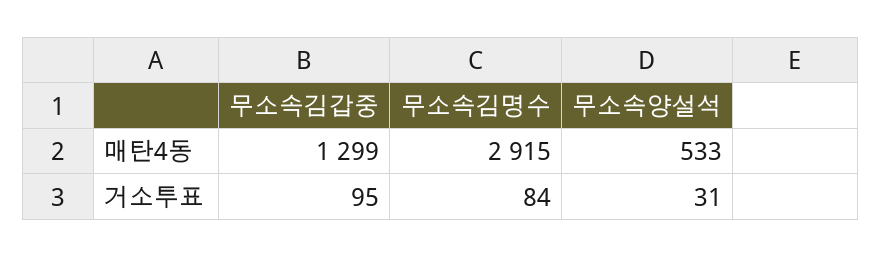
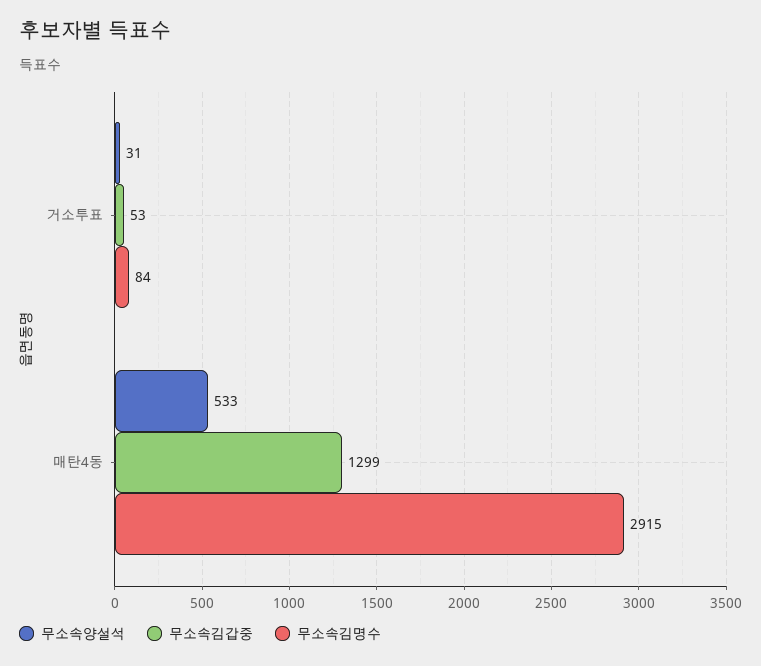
무소속김갑중, 거소투표: 95 -> 53

